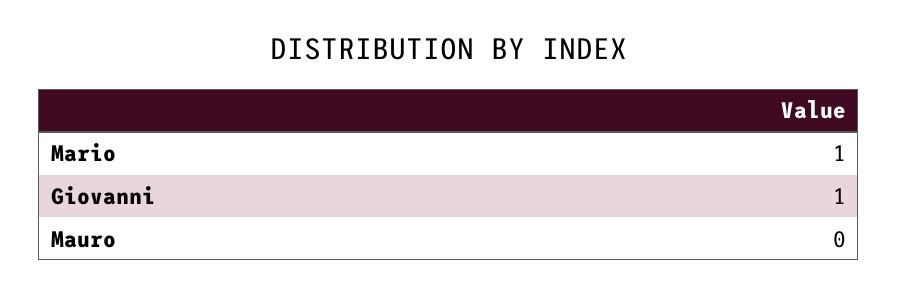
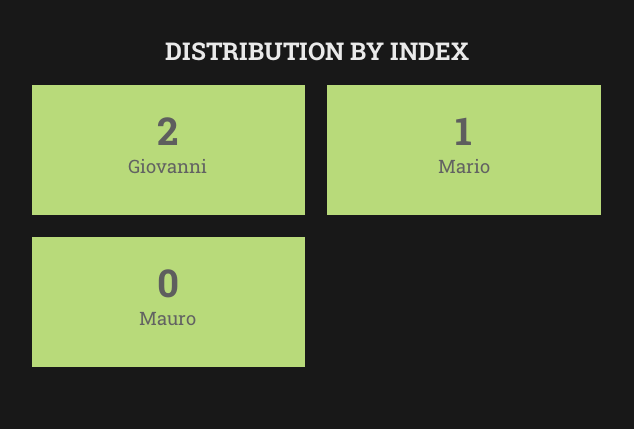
Giovanni: 1 -> 2

